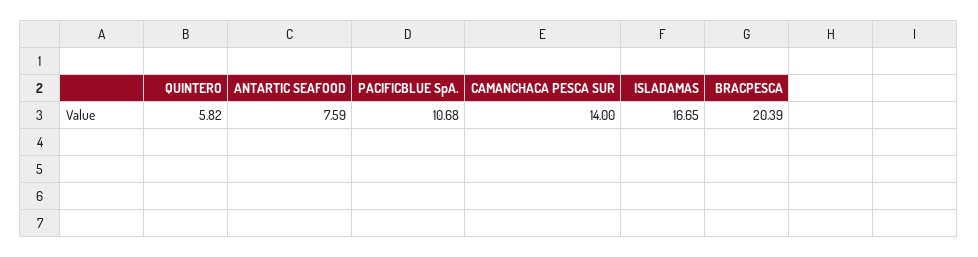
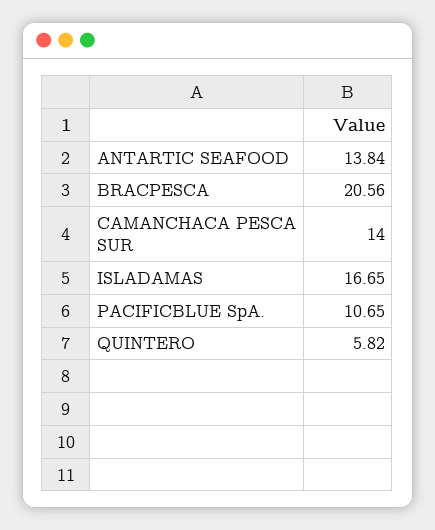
ANTARTIC SEAFOOD: 7.59 -> 13.84
PACIFICBLUE SpA.: 10.68 -> 10.65
BRACPESCA: 20.39 -> 20.56

